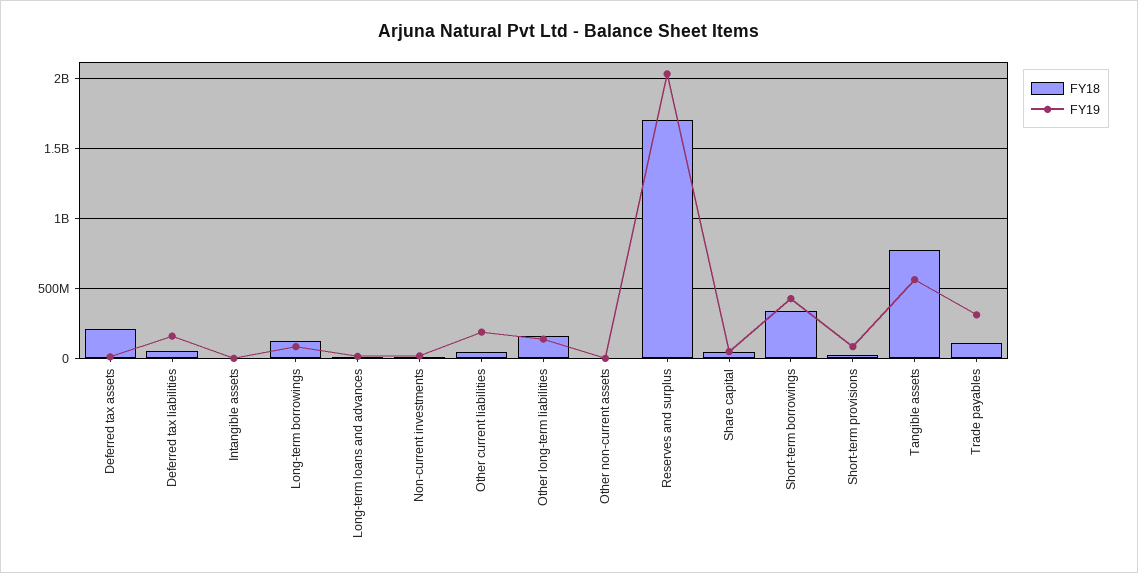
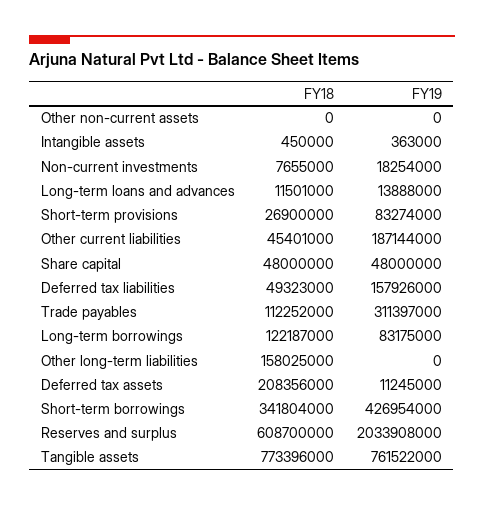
FY19, Other long-term liabilities: 150000000 -> 0
FY18, Reserves and surplus: 1700000000 -> 608700000
FY19, Tangible assets: 550000000 -> 761522000

